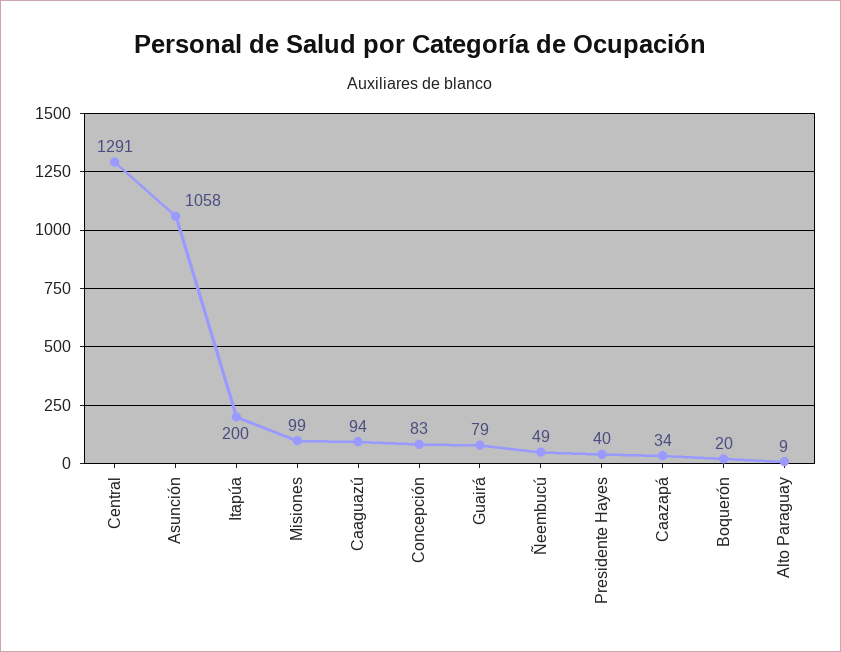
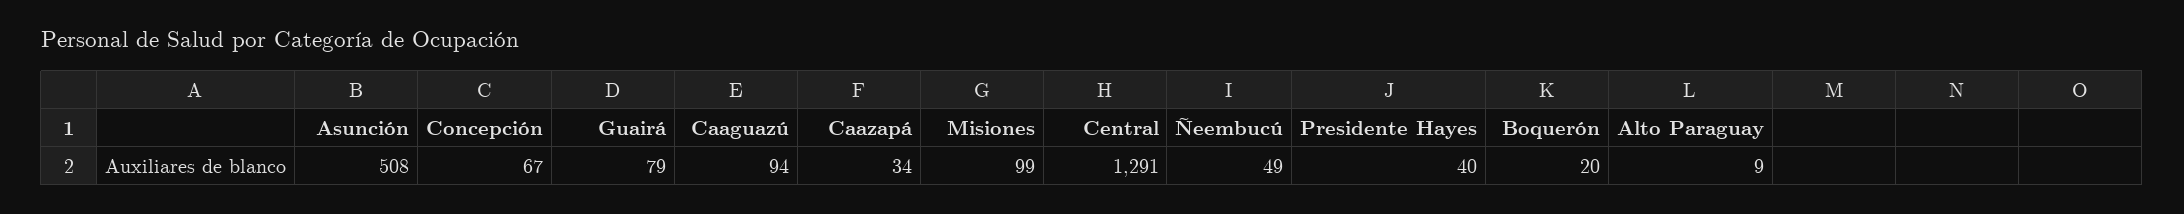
Asunción: 1058 -> 508
Itapúa: 200 -> none
Concepción: 83 -> 67

